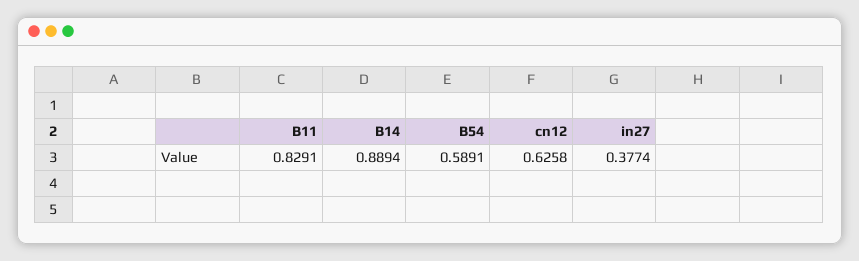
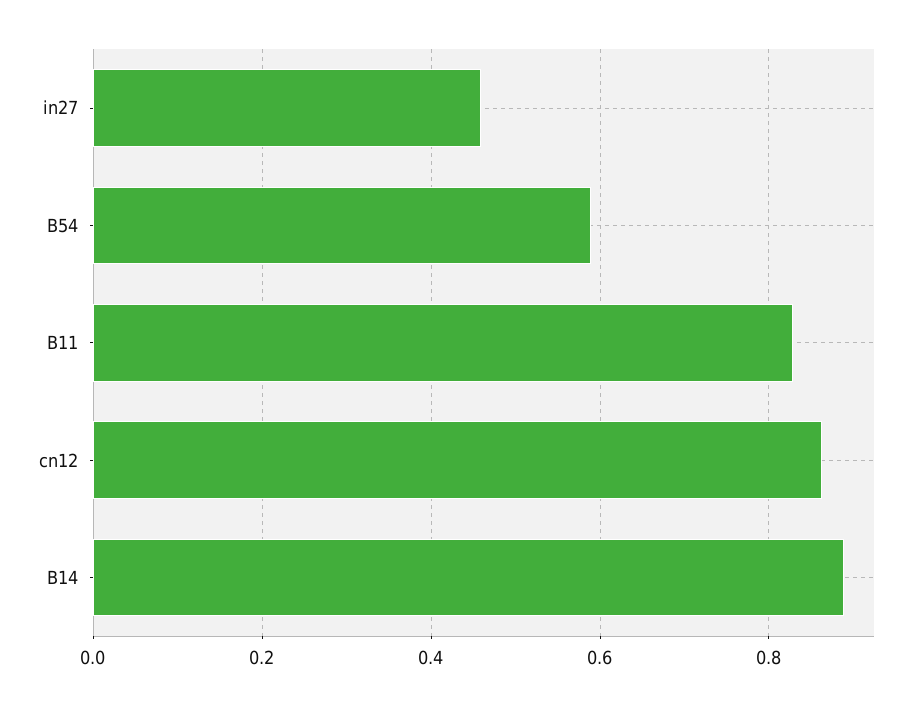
cn12: 0.6258 -> 0.86
in27: 0.3774 -> 0.46

